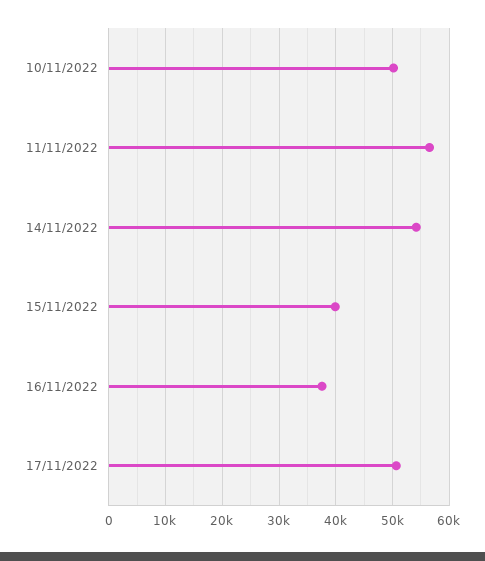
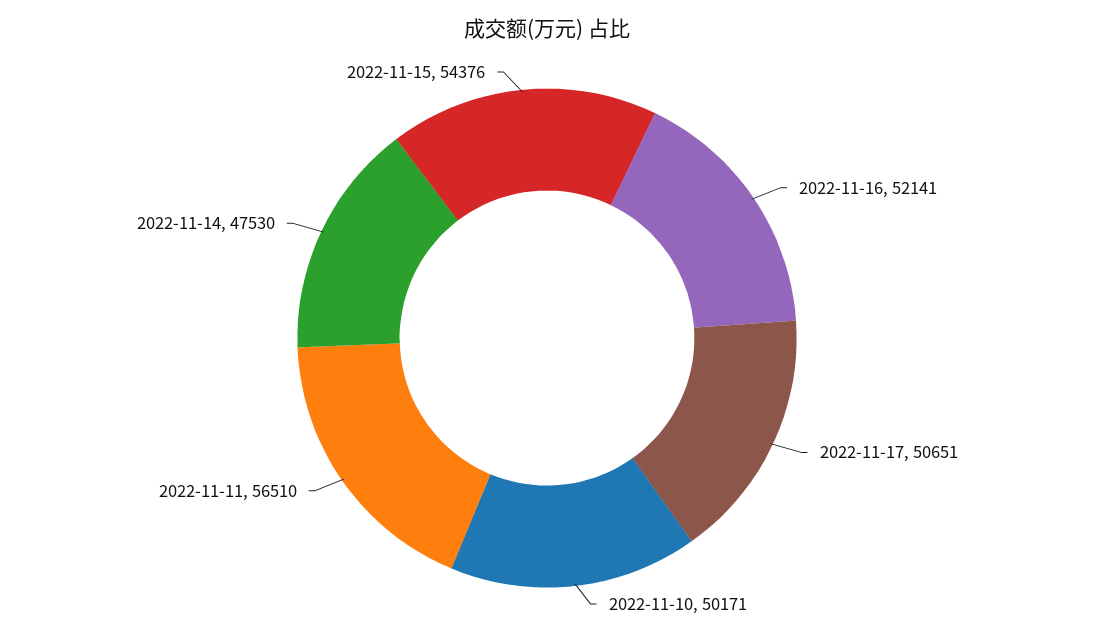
14/11/2022: 54000 -> 47530
15/11/2022: 40000 -> 54376
16/11/2022: 38000 -> 52141

